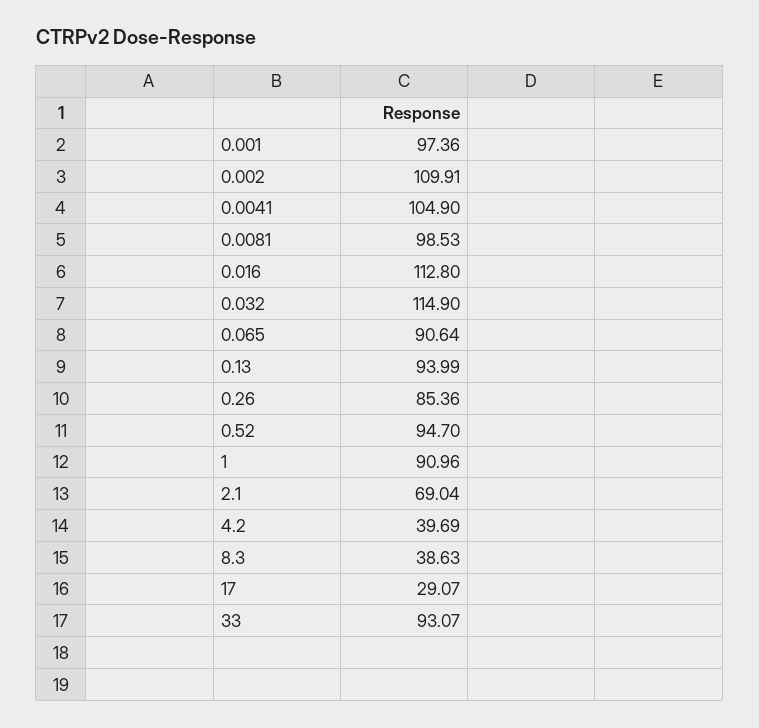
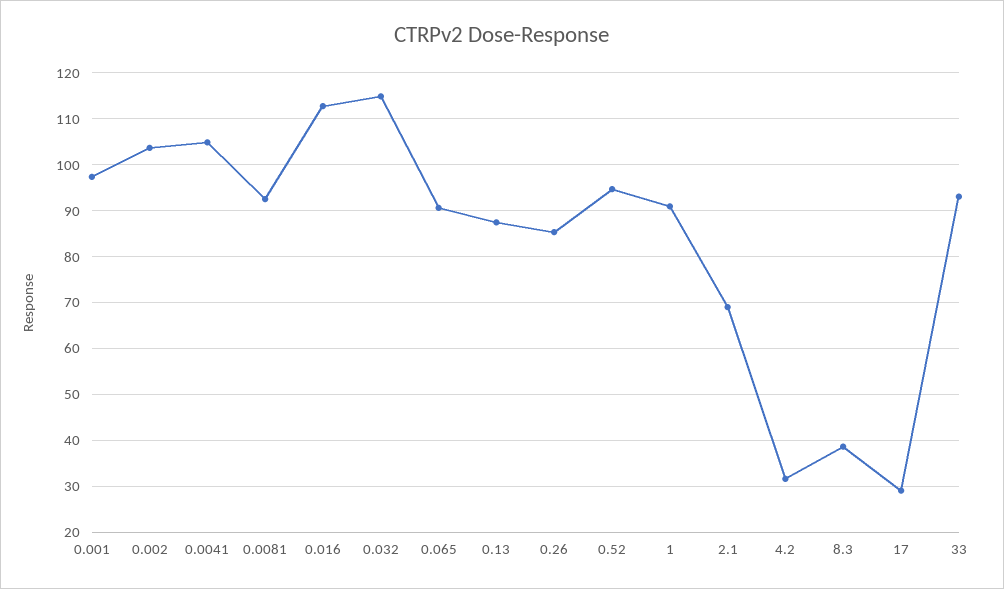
0.002: 109.91 -> 104
0.0081: 98.53 -> 92
0.13: 93.99 -> 88
4.2: 39.69 -> 32

